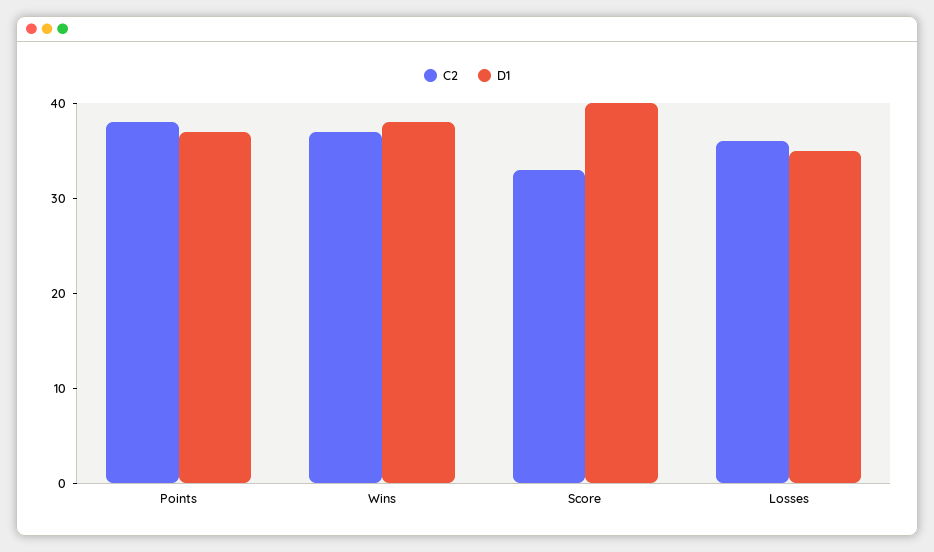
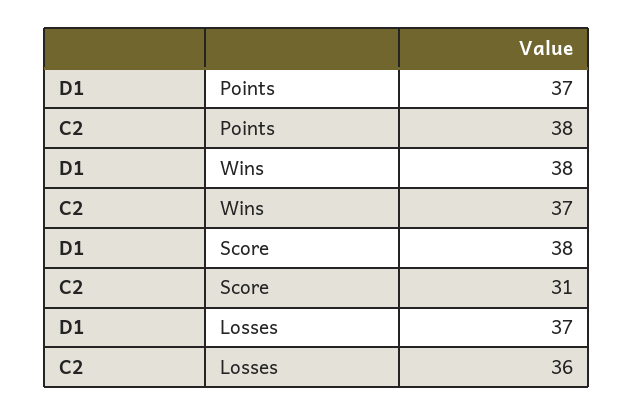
C2, Score: 33 -> 31
D1, Score: 40 -> 38
D1, Losses: 35 -> 37

